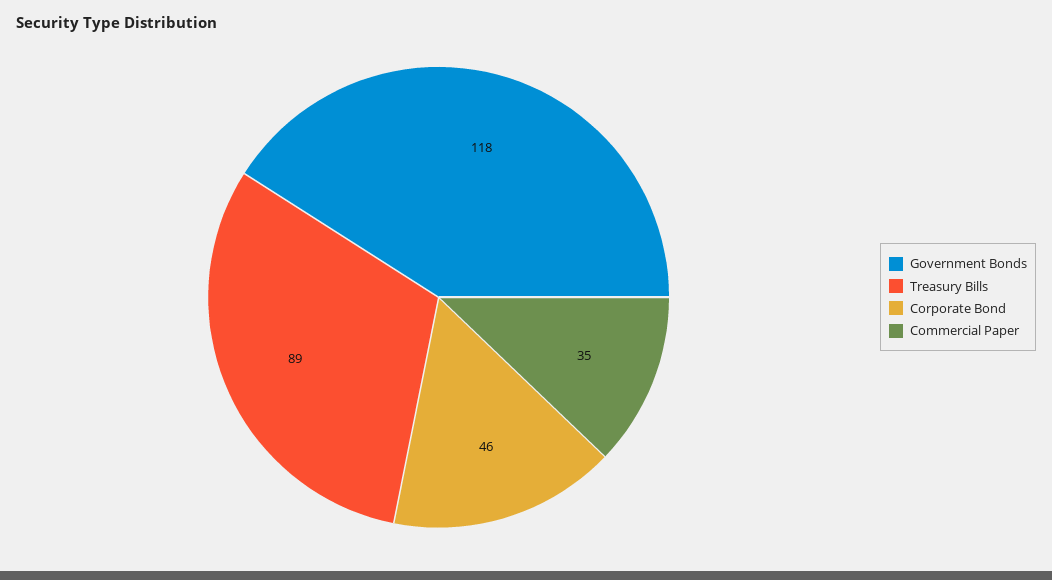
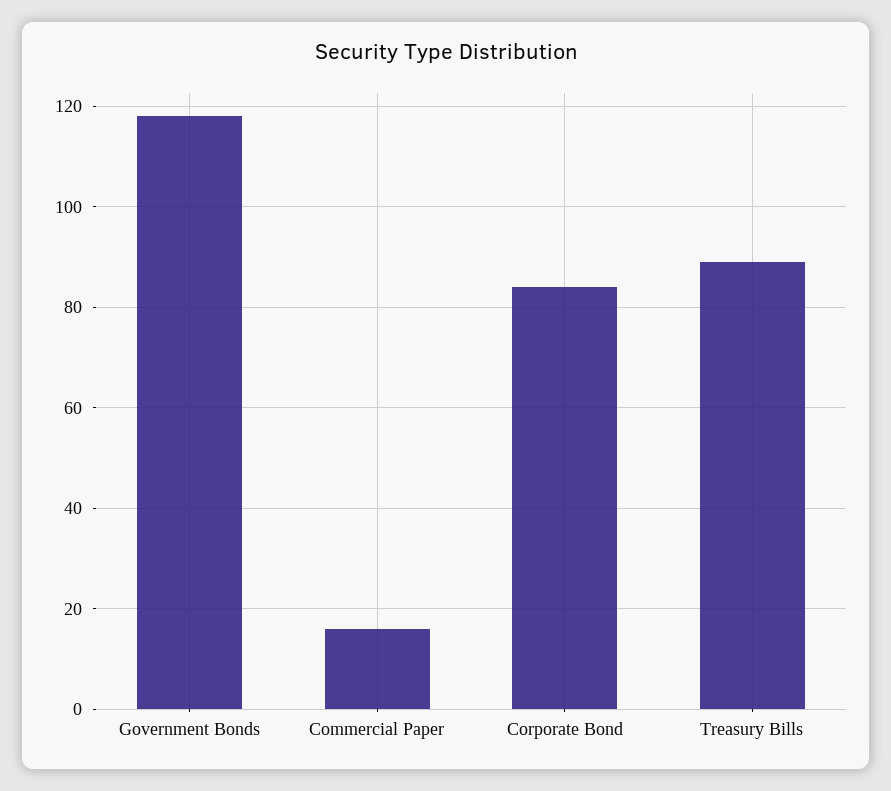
Corporate Bond: 46 -> 85
Commercial Paper: 35 -> 15

